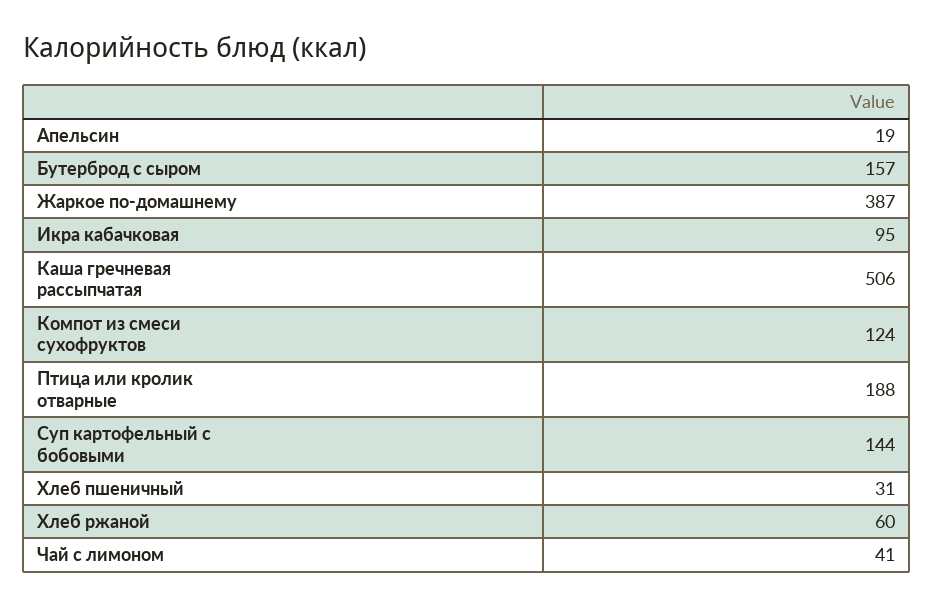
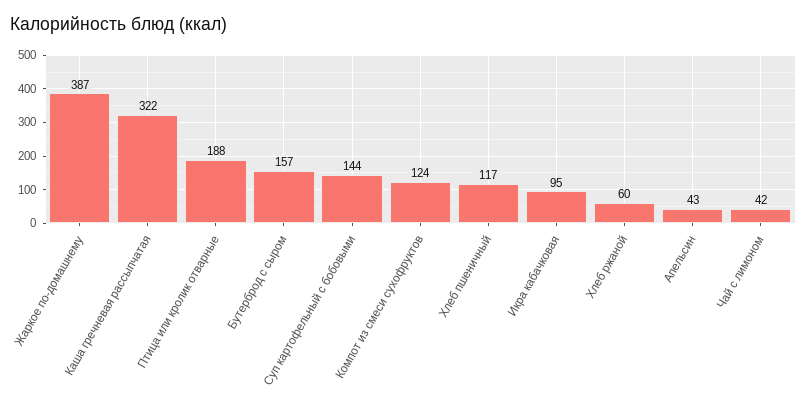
Апельсин: 19 -> 43
Каша гречневая рассыпчатая: 506 -> 322
Хлеб пшеничный: 31 -> 117
Чай с лимоном: 41 -> 42

